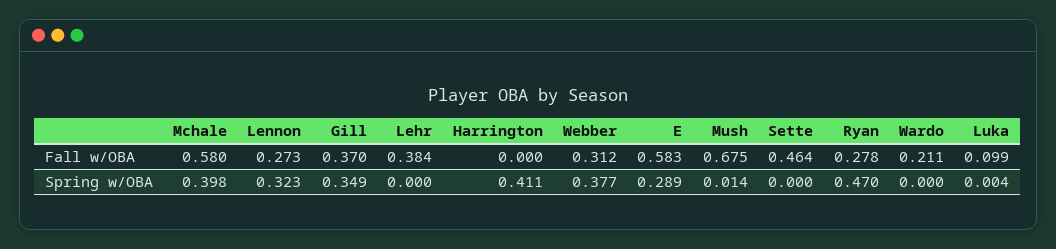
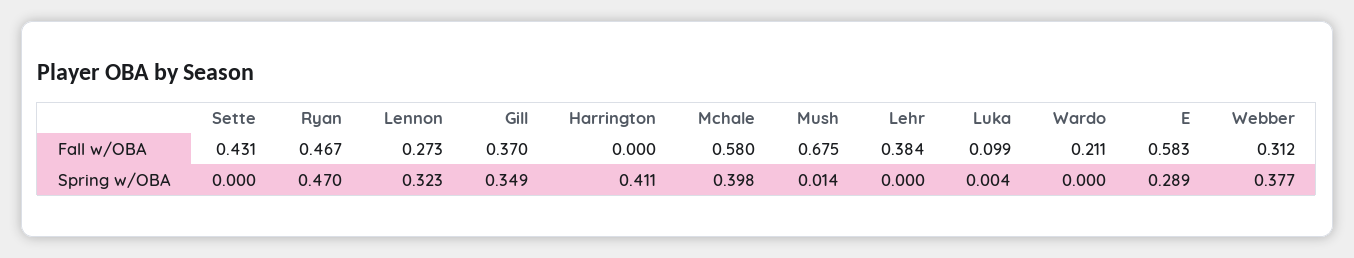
Sette, Fall w/OBA: 0.464 -> 0.431
Ryan, Fall w/OBA: 0.278 -> 0.467

